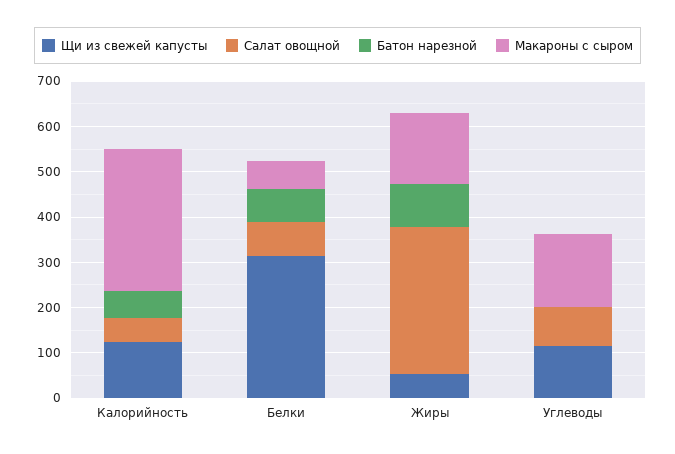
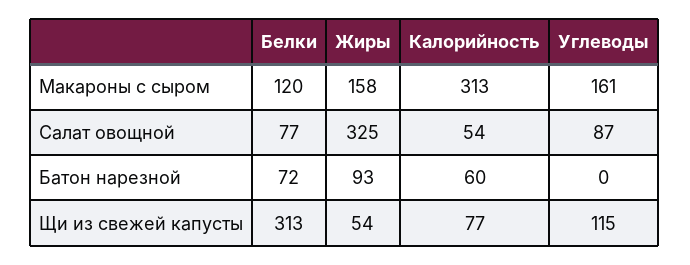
Щи из свежей капусты, Калорийность: 120 -> 77
Макароны с сыром, Белки: 60 -> 120

